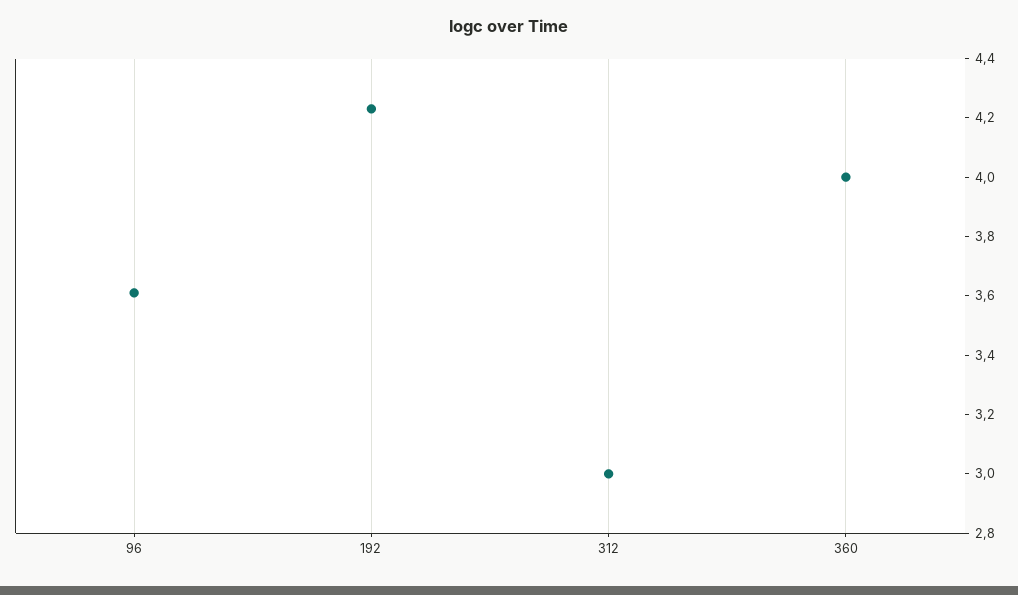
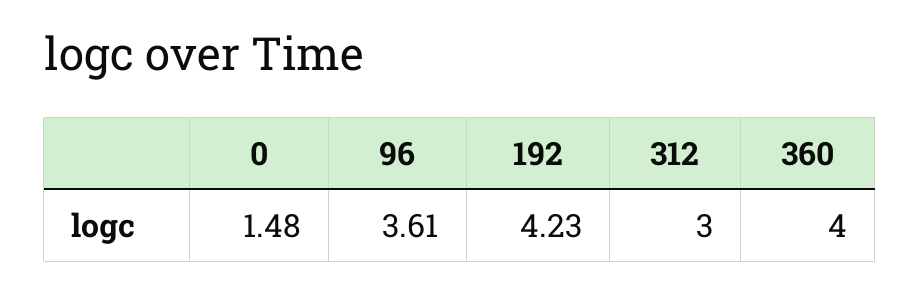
0: none -> 1.48

